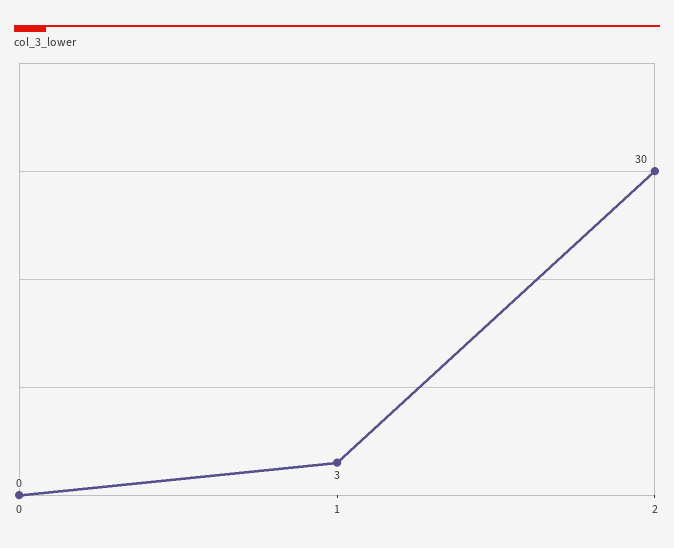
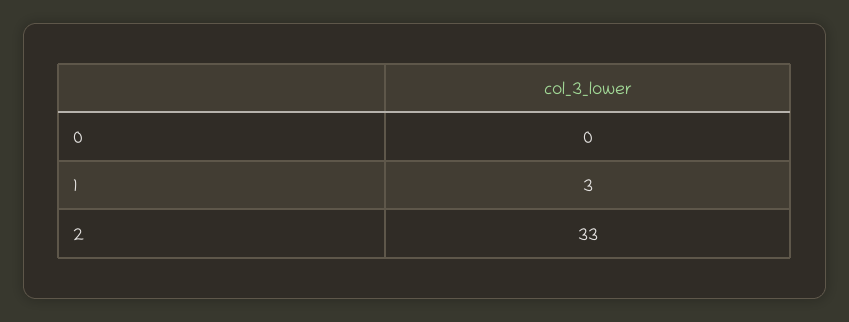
2: 30 -> 33

